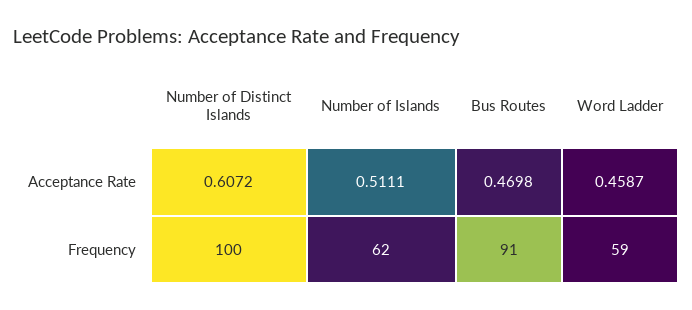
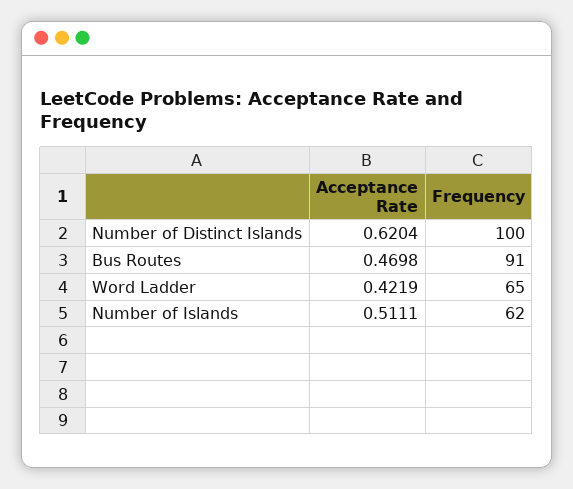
Number of Distinct Islands, Acceptance Rate: 0.6072 -> 0.6204
Word Ladder, Acceptance Rate: 0.4587 -> 0.4219
Word Ladder, Frequency: 59 -> 65

